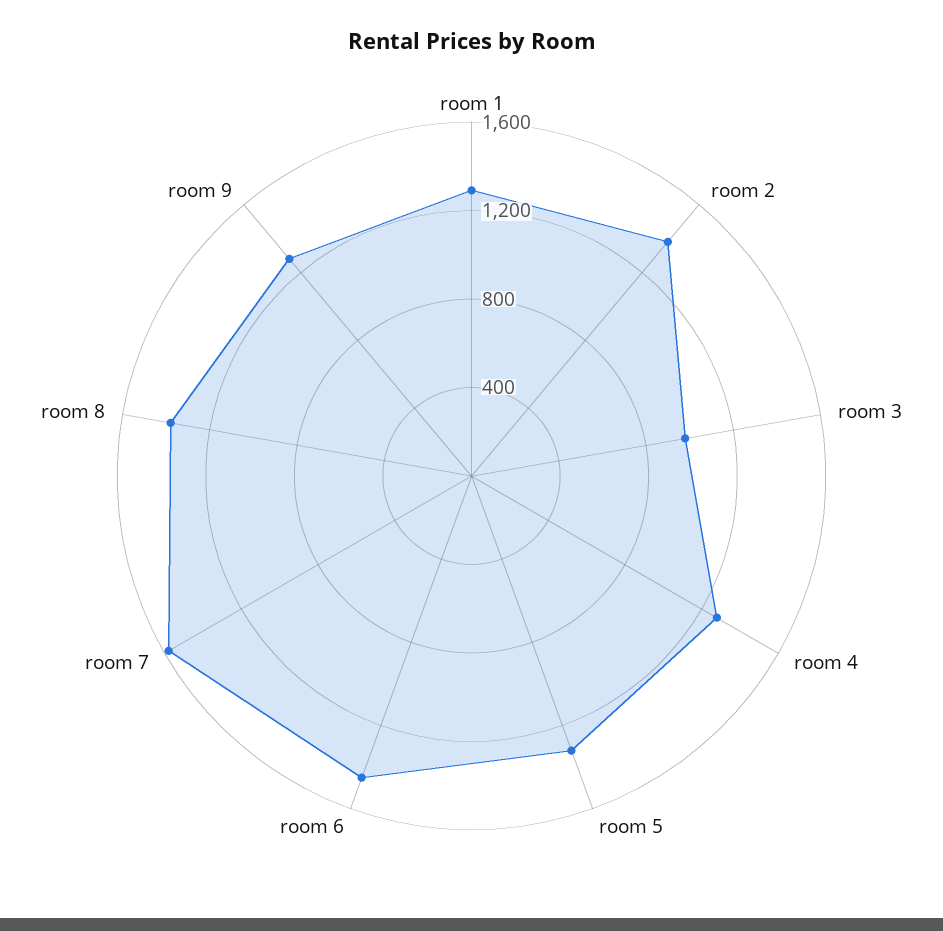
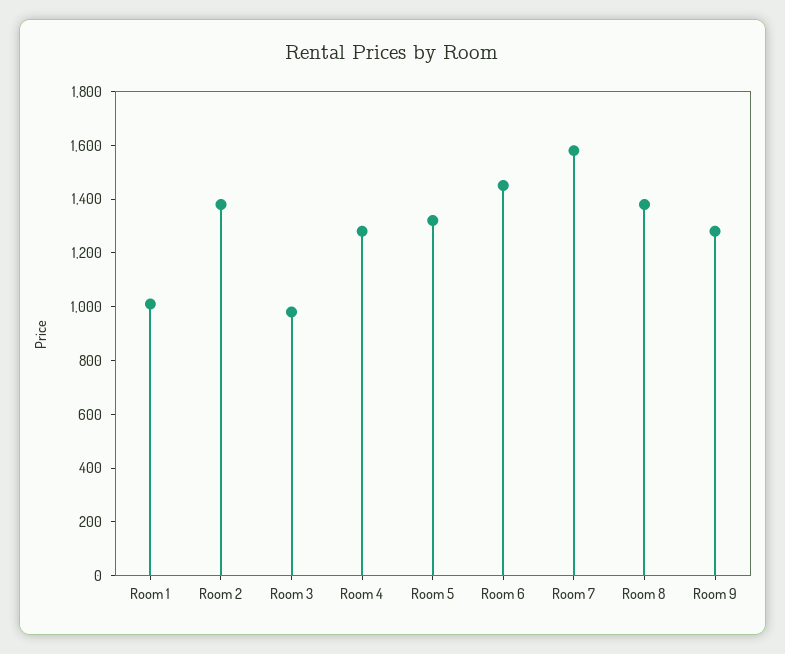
room 1: 1300 -> 1000

